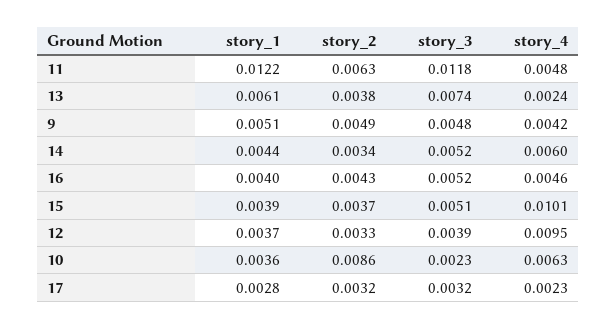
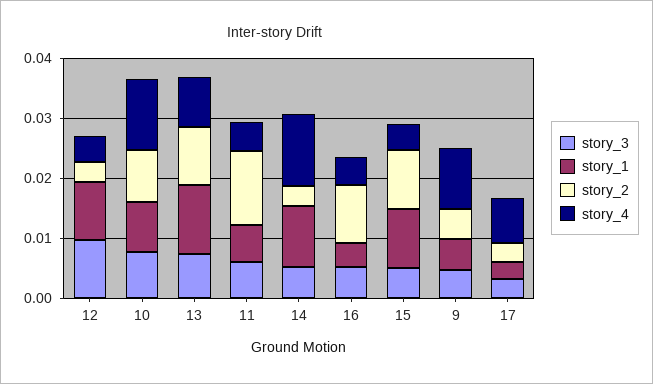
story_1, 11: 0.0122 -> 0.006
story_2, 11: 0.0063 -> 0.012
story_3, 11: 0.0118 -> 0.006
story_1, 13: 0.0061 -> 0.012
story_2, 13: 0.0038 -> 0.01
story_4, 13: 0.0024 -> 0.008
story_4, 9: 0.0042 -> 0.01
story_1, 14: 0.0044 -> 0.01
story_4, 14: 0.006 -> 0.012
story_2, 16: 0.0043 -> 0.01
story_1, 15: 0.0039 -> 0.01
story_2, 15: 0.0037 -> 0.01
story_4, 15: 0.0101 -> 0.004
story_1, 12: 0.0037 -> 0.01
story_3, 12: 0.0039 -> 0.01
story_4, 12: 0.0095 -> 0.004
story_1, 10: 0.0036 -> 0.008
story_3, 10: 0.0023 -> 0.008
story_4, 10: 0.0063 -> 0.012
story_4, 17: 0.0023 -> 0.008

